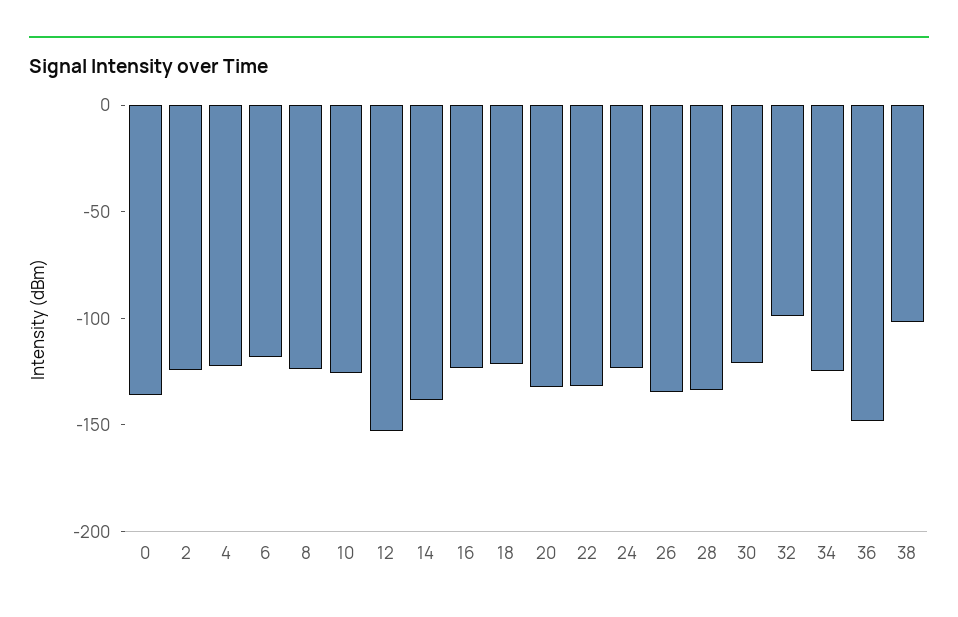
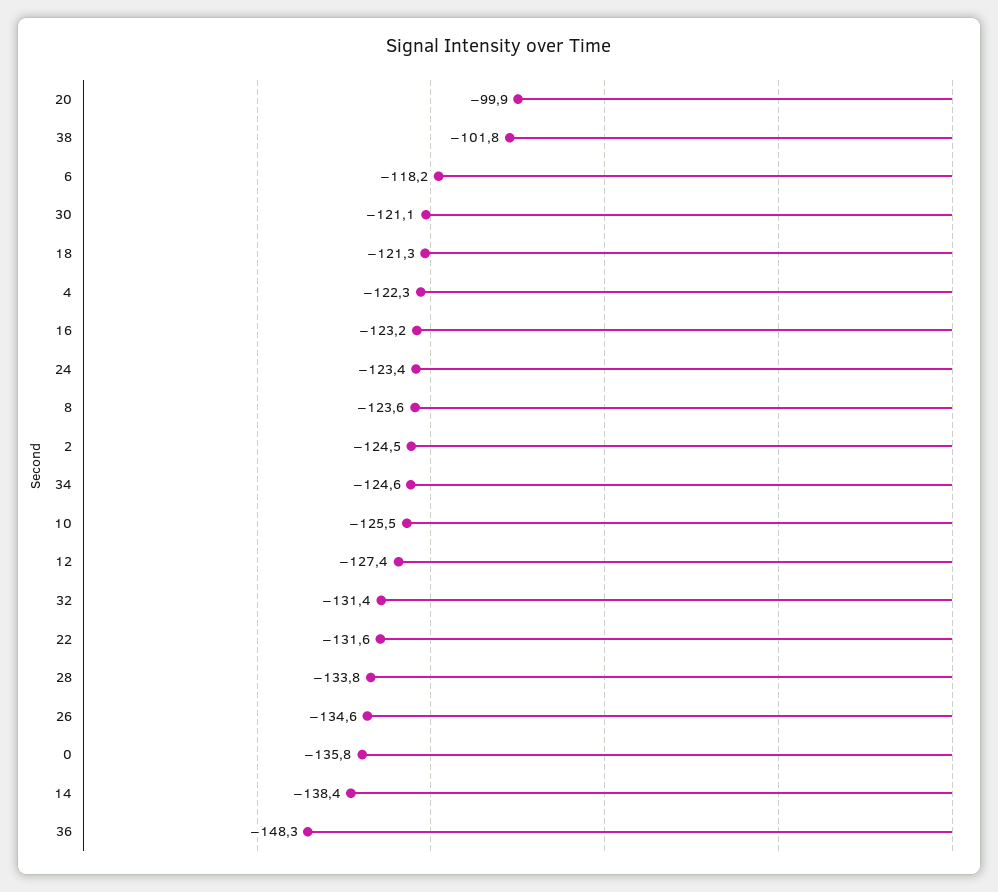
12: -150 -> -127.4
20: -130 -> -99.9
32: -100 -> -131.4

